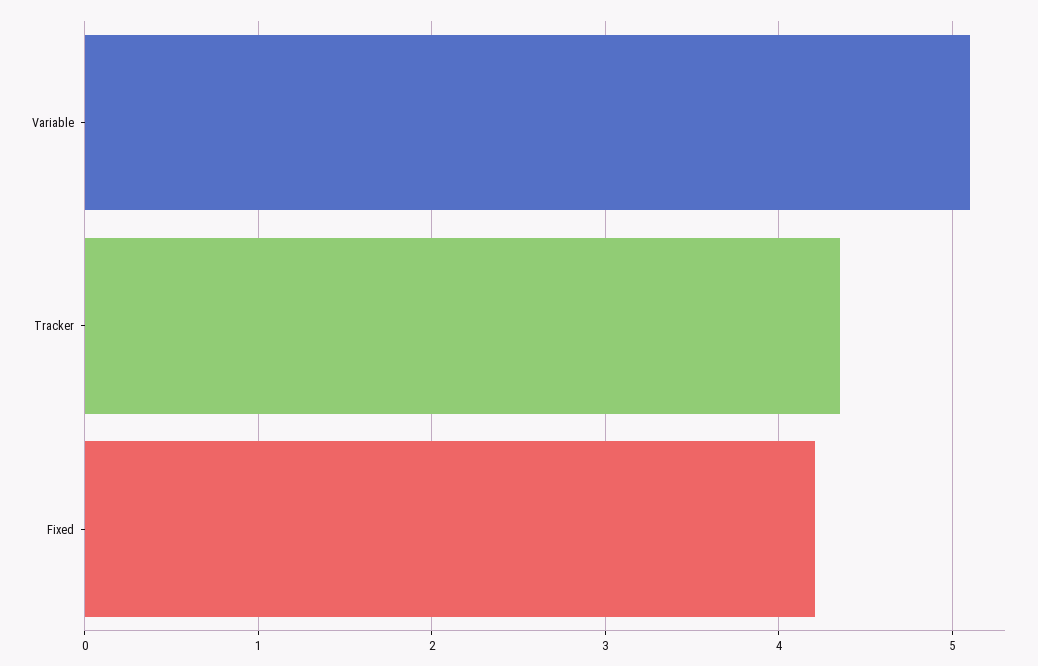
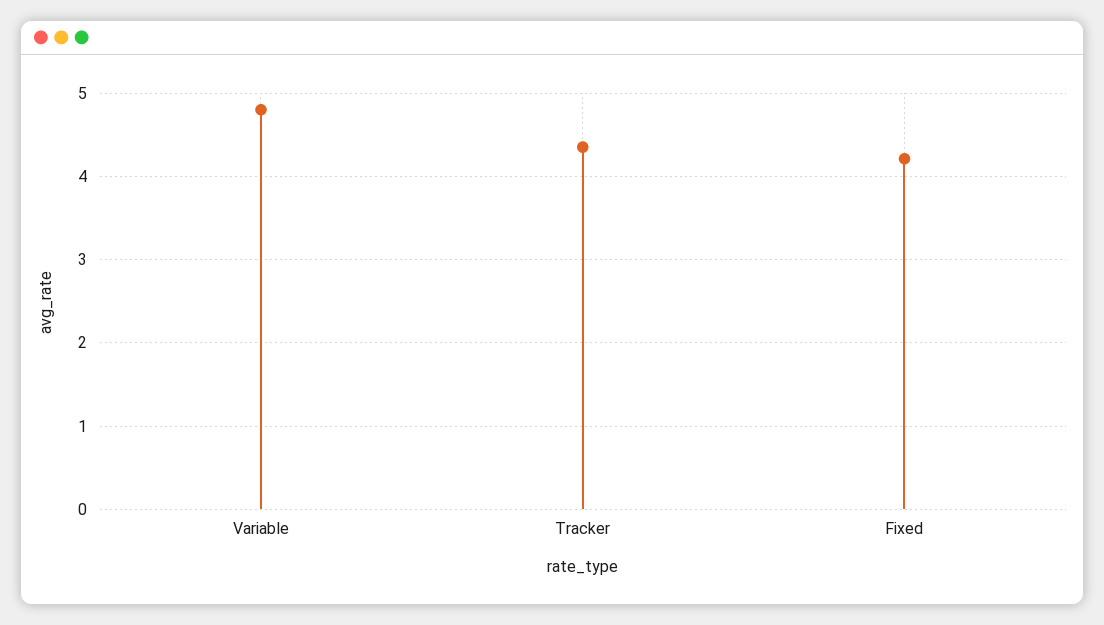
Variable: 5.1 -> 4.8

